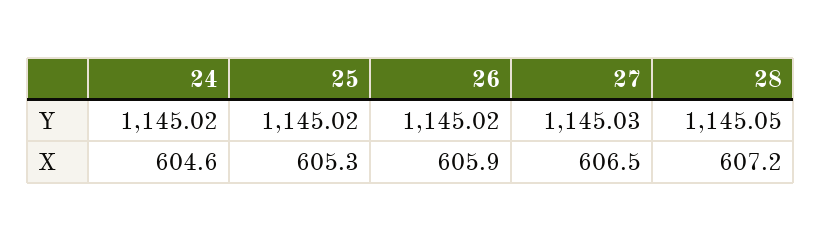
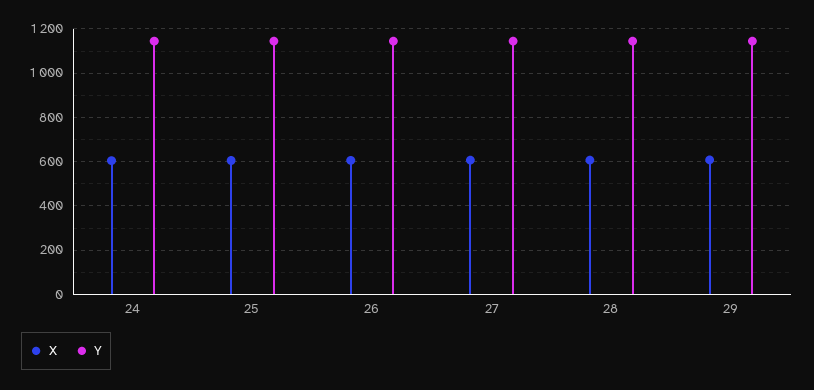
X, 29: none -> 600
Y, 29: none -> 1150

